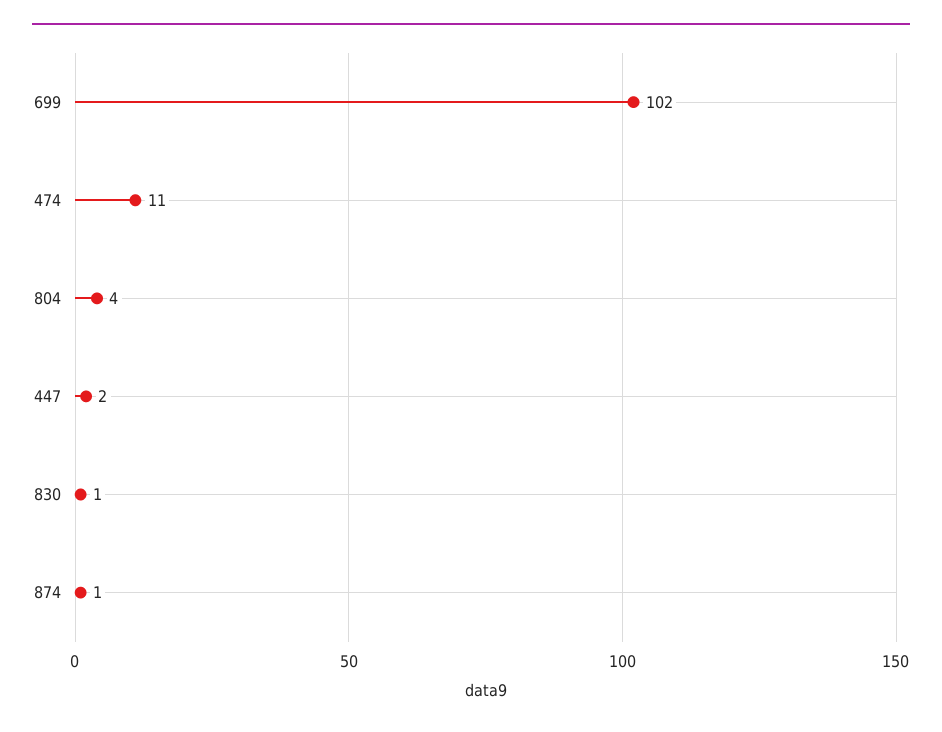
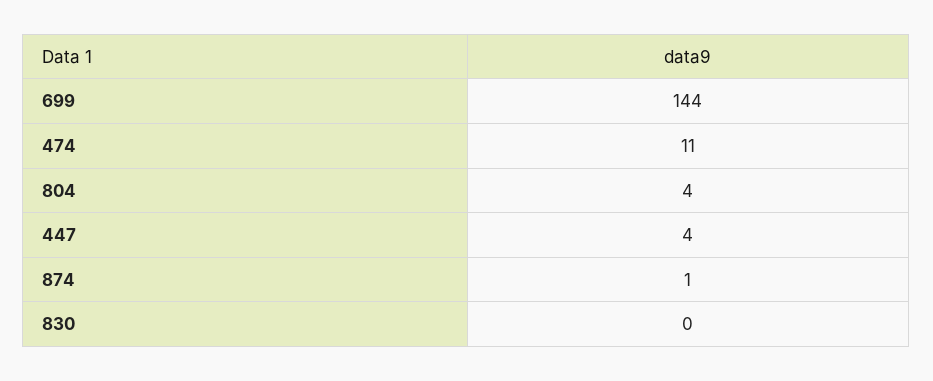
699: 102 -> 144
447: 2 -> 4
830: 1 -> 0

